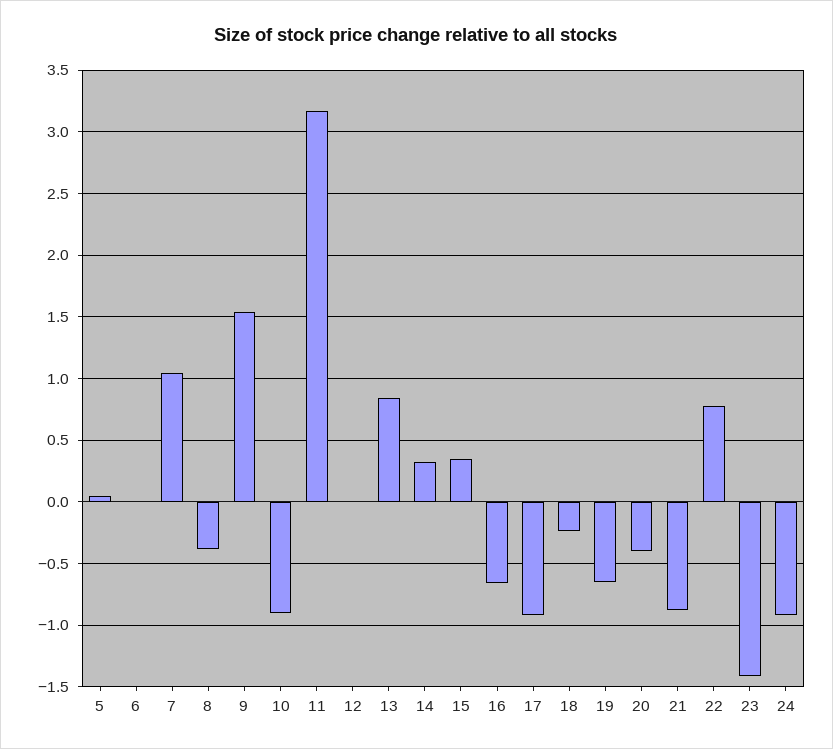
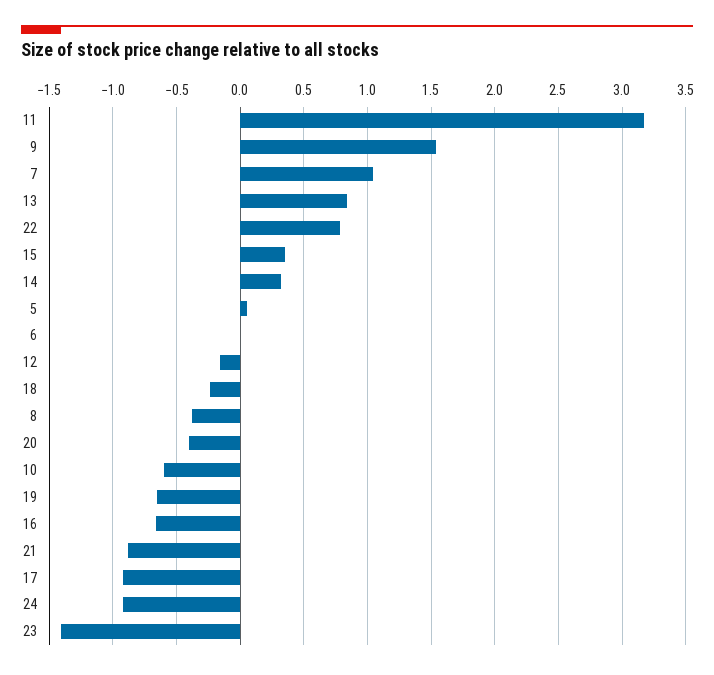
10: -0.9 -> -0.6
12: 0 -> -0.15

